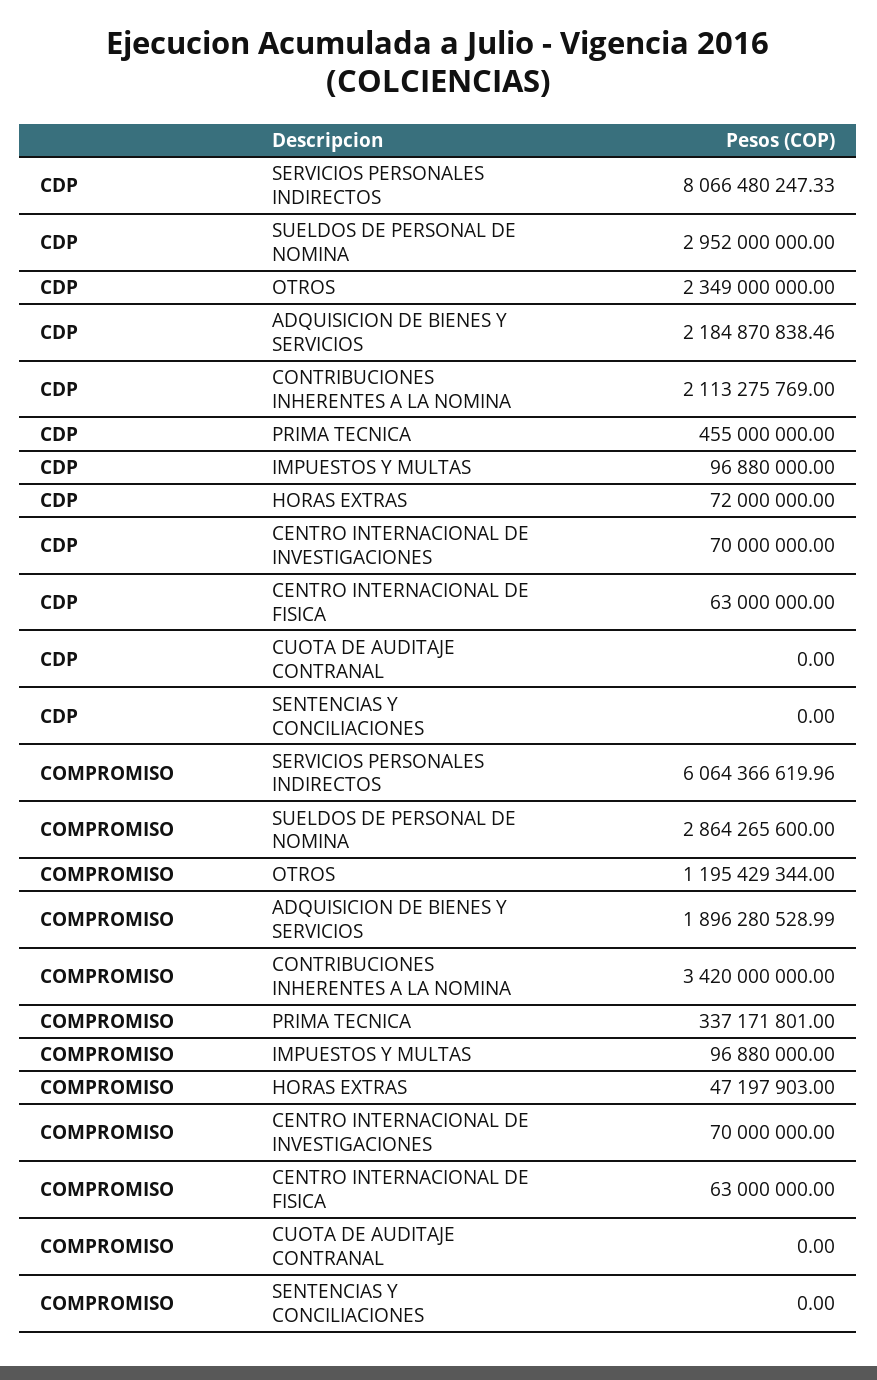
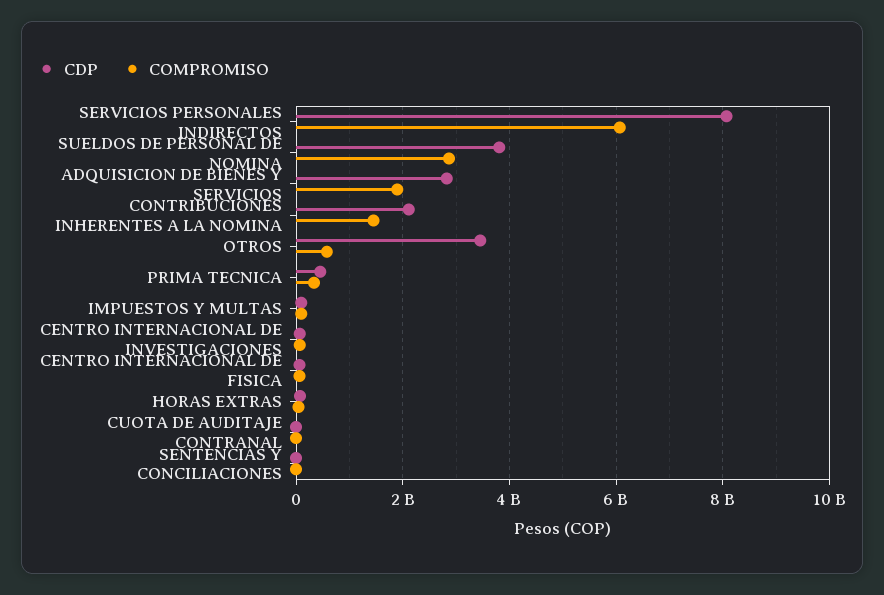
CDP, SUELDOS DE PERSONAL DE NOMINA: 2952000000 -> 3800000000
CDP, OTROS: 2349000000 -> 3400000000
CDP, ADQUISICION DE BIENES Y SERVICIOS: 2184870838.46 -> 2800000000
COMPROMISO, OTROS: 1195429344 -> 600000000
COMPROMISO, CONTRIBUCIONES INHERENTES A LA NOMINA: 3420000000 -> 1400000000

